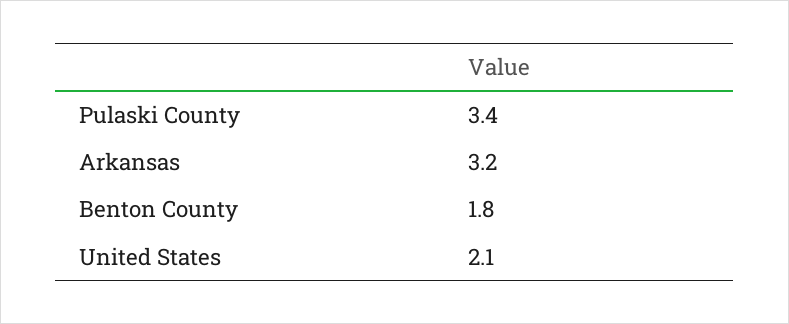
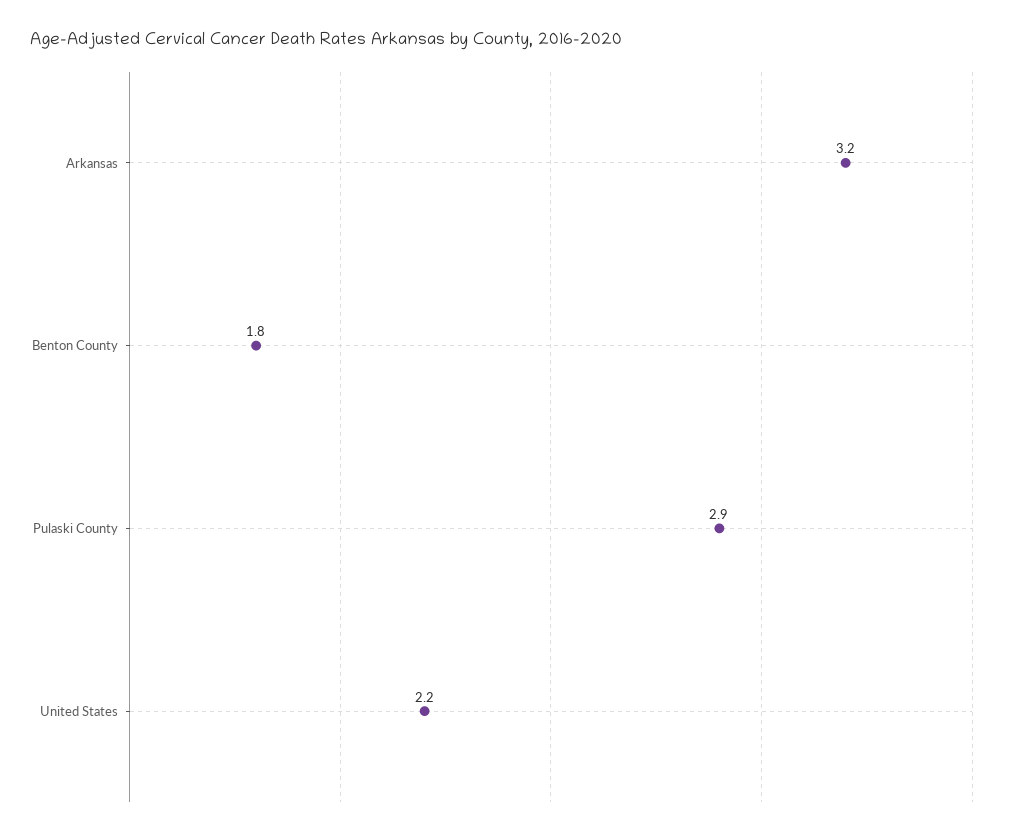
Pulaski County: 3.4 -> 2.9
United States: 2.1 -> 2.2

